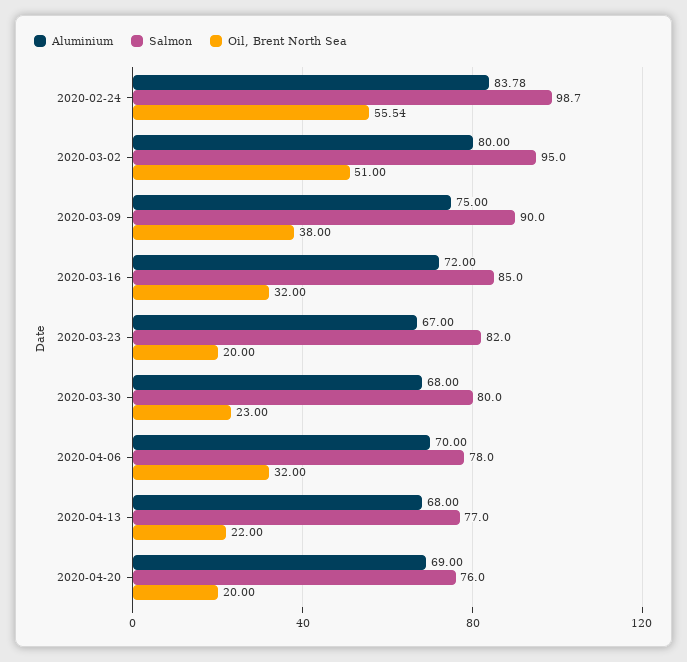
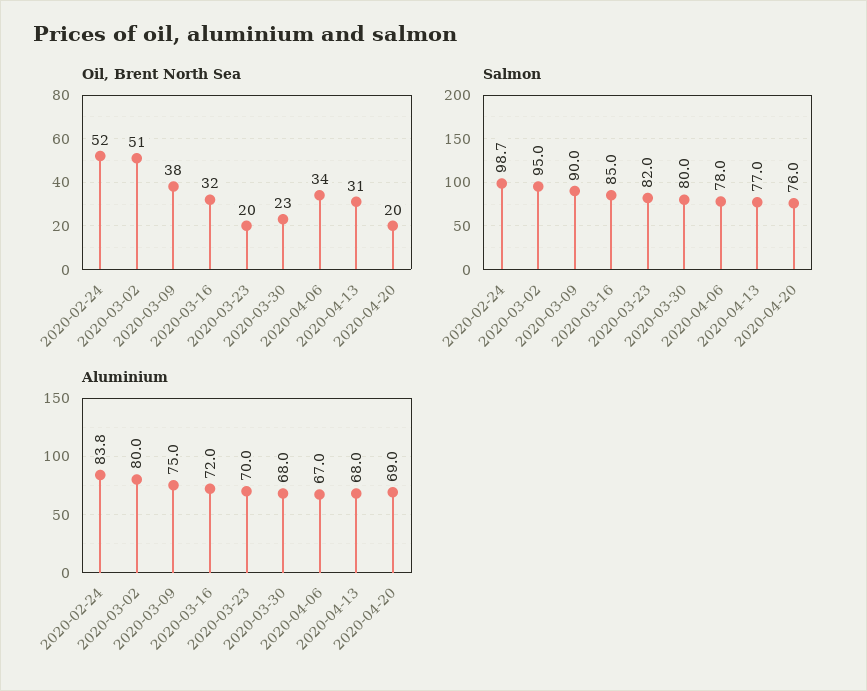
Oil, Brent North Sea, 2020-02-24: 55.54 -> 52
Aluminium, 2020-03-23: 67 -> 70
Aluminium, 2020-04-06: 70 -> 67
Oil, Brent North Sea, 2020-04-06: 32 -> 34
Oil, Brent North Sea, 2020-04-13: 22 -> 31

